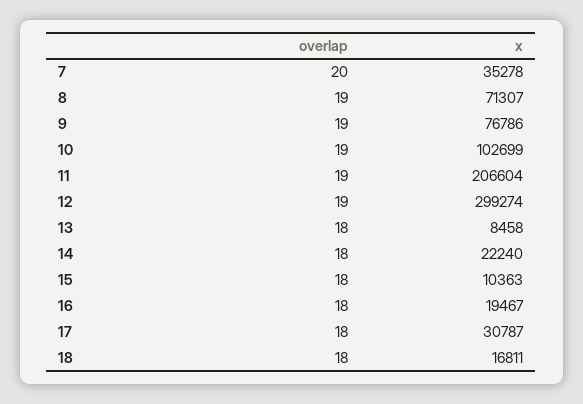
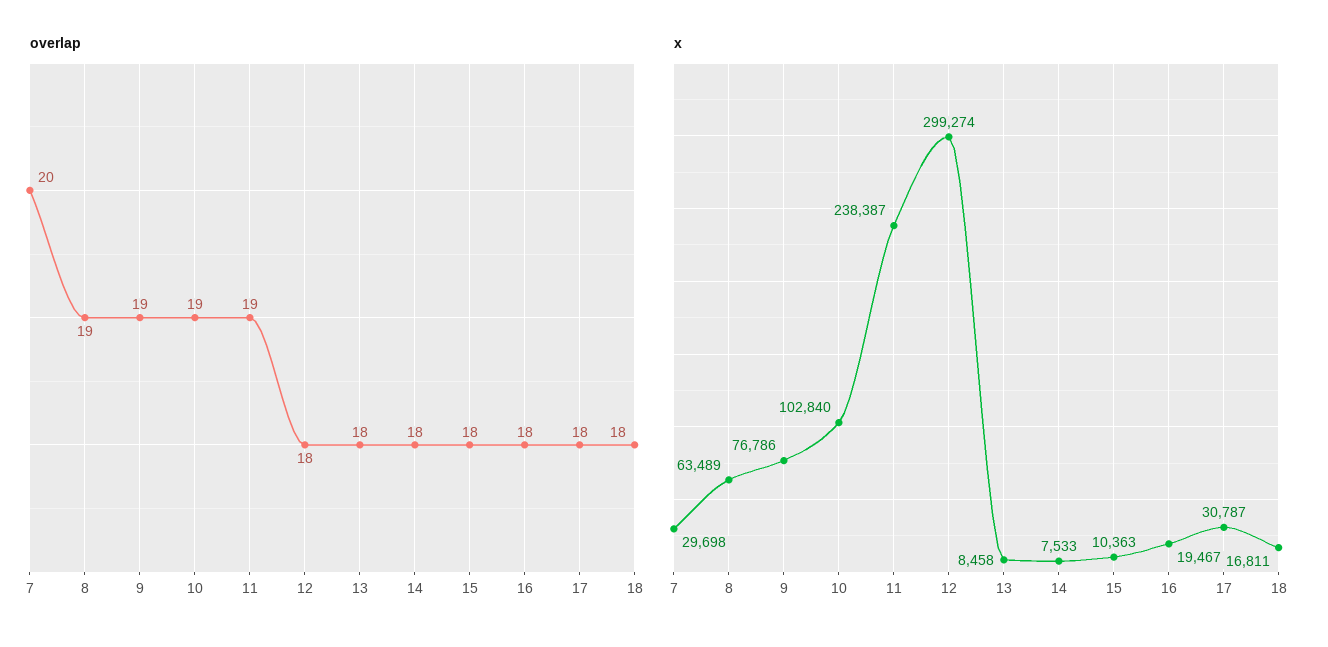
x, 7: 35278 -> 29698
x, 8: 71307 -> 63489
x, 10: 102699 -> 102840
x, 11: 206604 -> 238387
overlap, 12: 19 -> 18
x, 14: 22240 -> 7533

